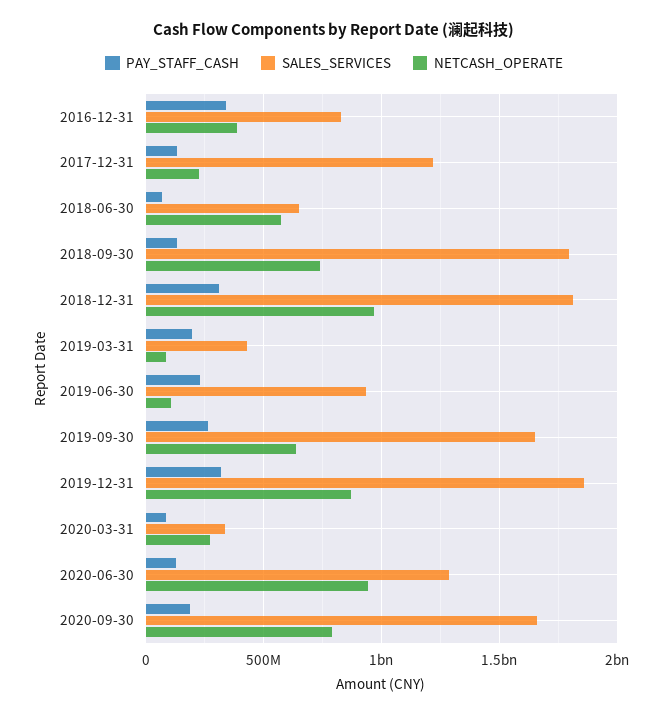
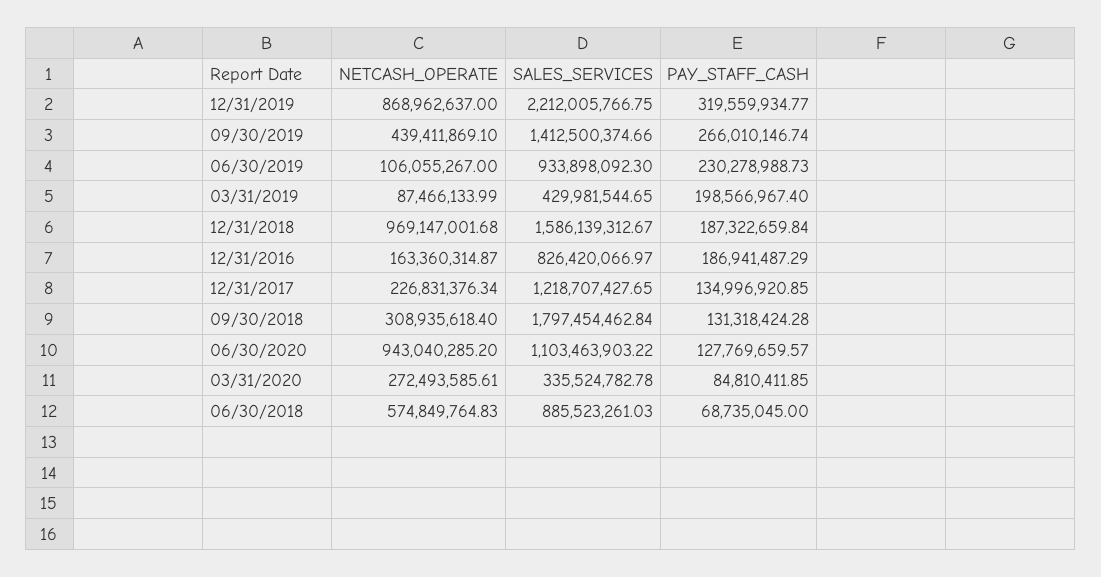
PAY_STAFF_CASH, 2016-12-31: 350000000 -> 186941487.29
NETCASH_OPERATE, 2016-12-31: 400000000 -> 163360314.87
SALES_SERVICES, 2018-06-30: 650000000 -> 885523261.03
NETCASH_OPERATE, 2018-09-30: 750000000 -> 308935618.4
PAY_STAFF_CASH, 2018-12-31: 300000000 -> 187322659.84
SALES_SERVICES, 2018-12-31: 1800000000 -> 1586139312.67
SALES_SERVICES, 2019-09-30: 1650000000 -> 1412500374.66
NETCASH_OPERATE, 2019-09-30: 650000000 -> 439411869.1
SALES_SERVICES, 2019-12-31: 1850000000 -> 2212005766.75
SALES_SERVICES, 2020-06-30: 1300000000 -> 1103463903.22
PAY_STAFF_CASH, 2020-09-30: 200000000 -> none
SALES_SERVICES, 2020-09-30: 1650000000 -> none
NETCASH_OPERATE, 2020-09-30: 800000000 -> none

